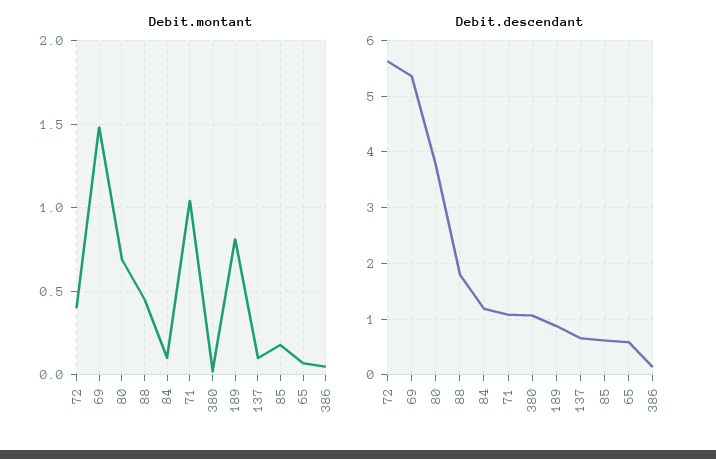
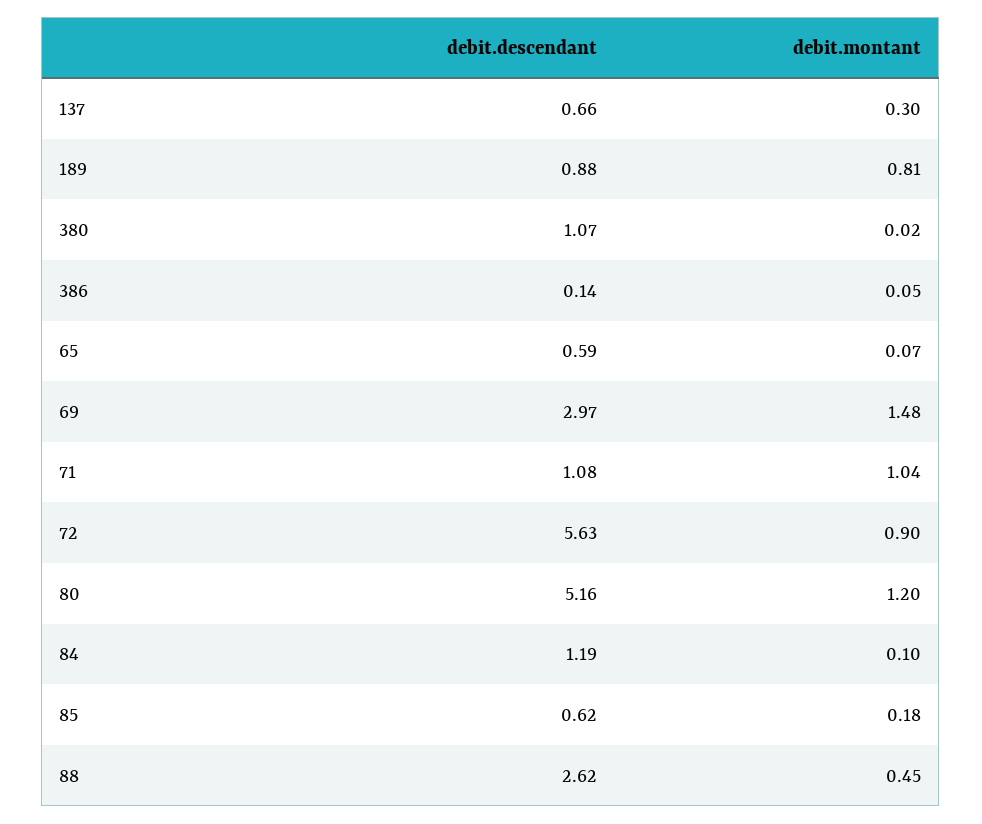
Debit.montant, 72: 0.4 -> 0.9
Debit.montant, 80: 0.7 -> 1.2
Debit.montant, 137: 0.1 -> 0.3
Debit.descendant, 69: 5.4 -> 2.97
Debit.descendant, 80: 3.8 -> 5.16
Debit.descendant, 88: 1.8 -> 2.62

